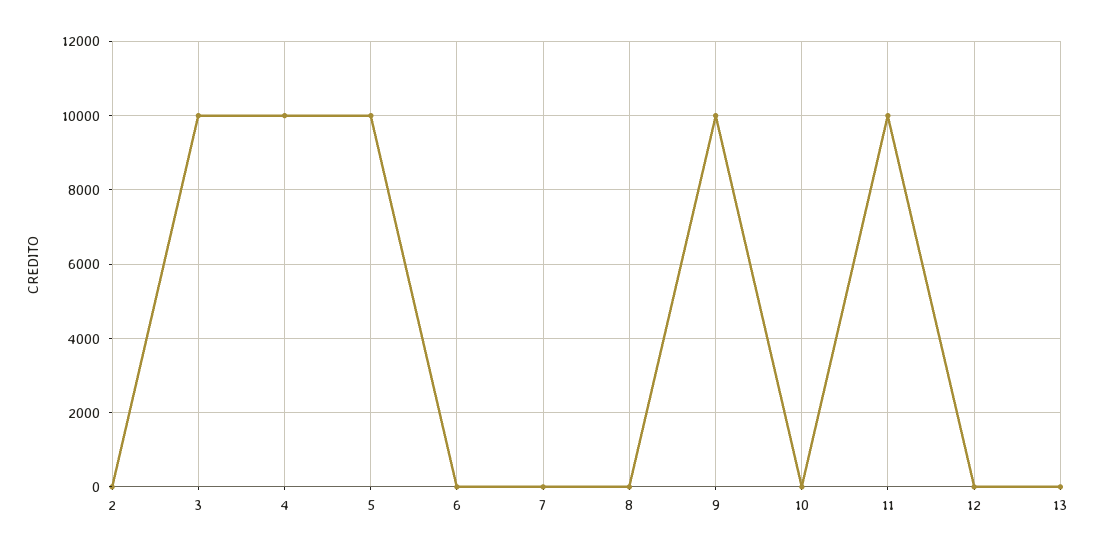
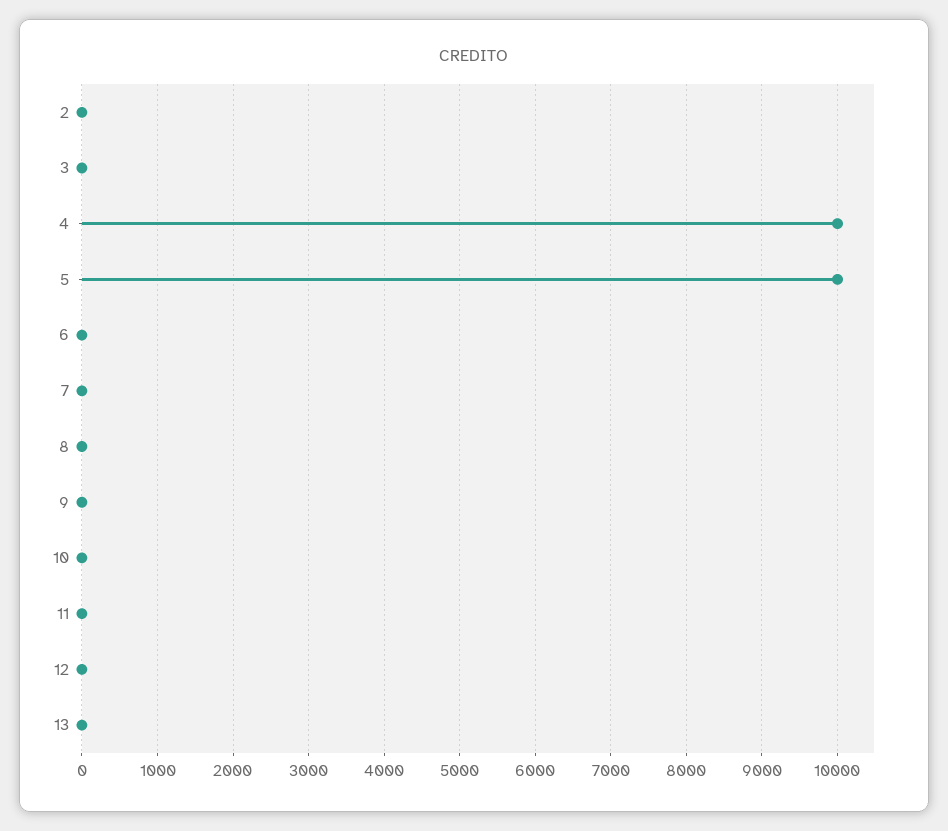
3: 10000 -> 0
9: 10000 -> 0
11: 10000 -> 0

